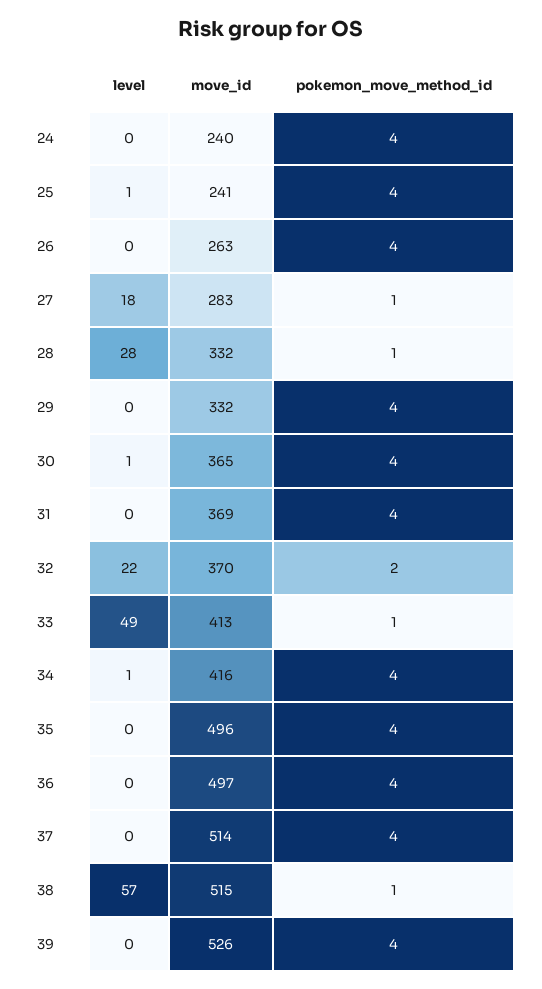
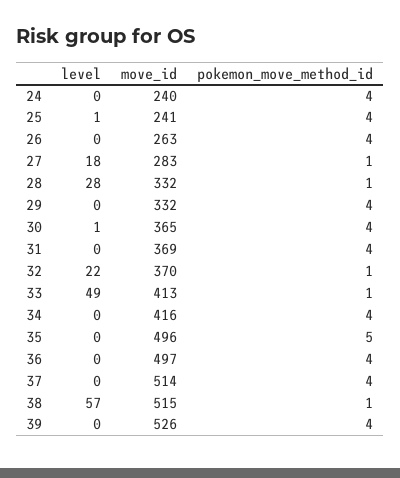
pokemon_move_method_id, 32: 2 -> 1
level, 34: 1 -> 0
pokemon_move_method_id, 35: 4 -> 5

